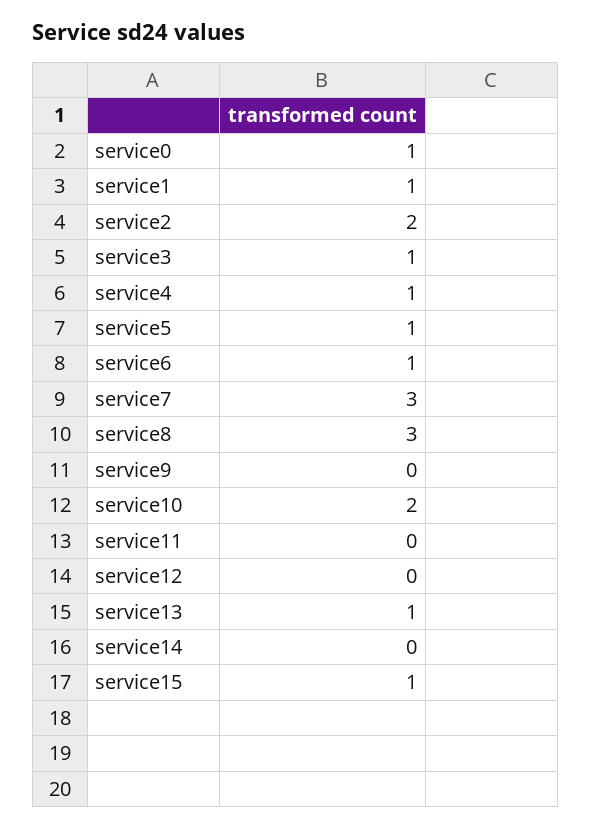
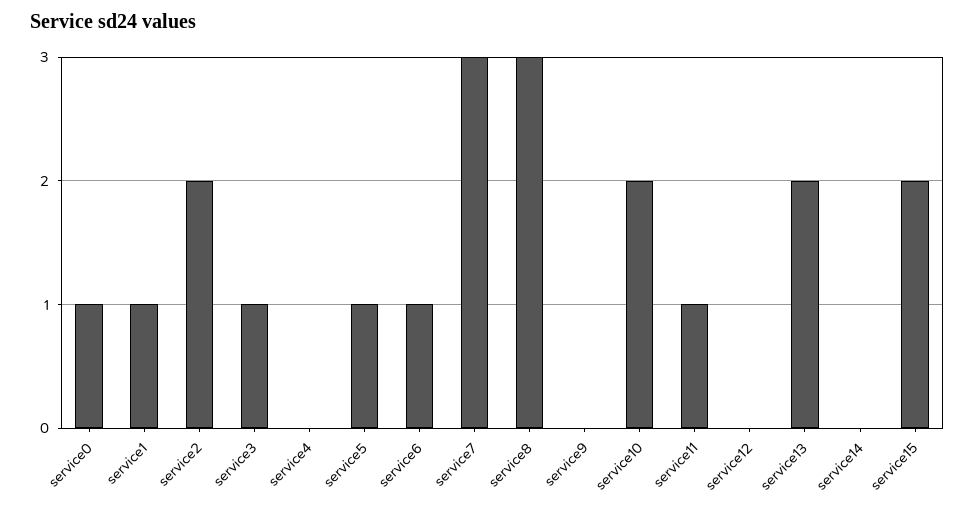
service4: 1 -> 0
service11: 0 -> 1
service13: 1 -> 2
service15: 1 -> 2

